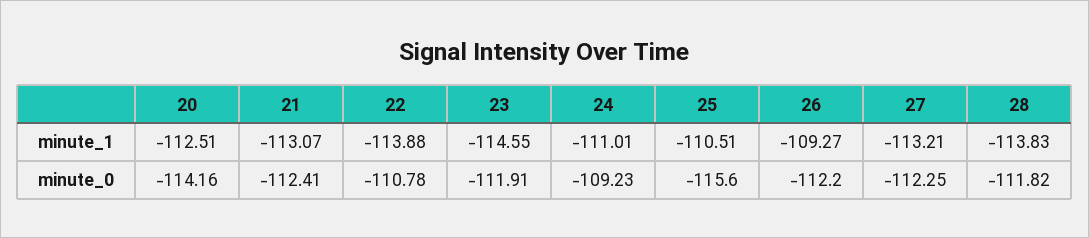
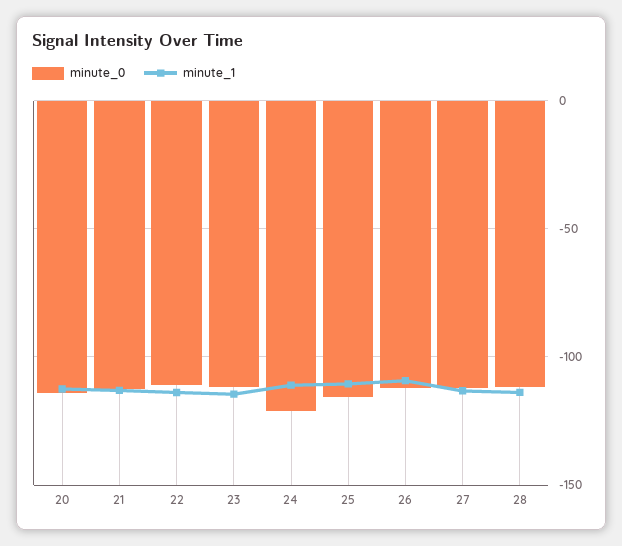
minute_0, 24: -109.23 -> -120

